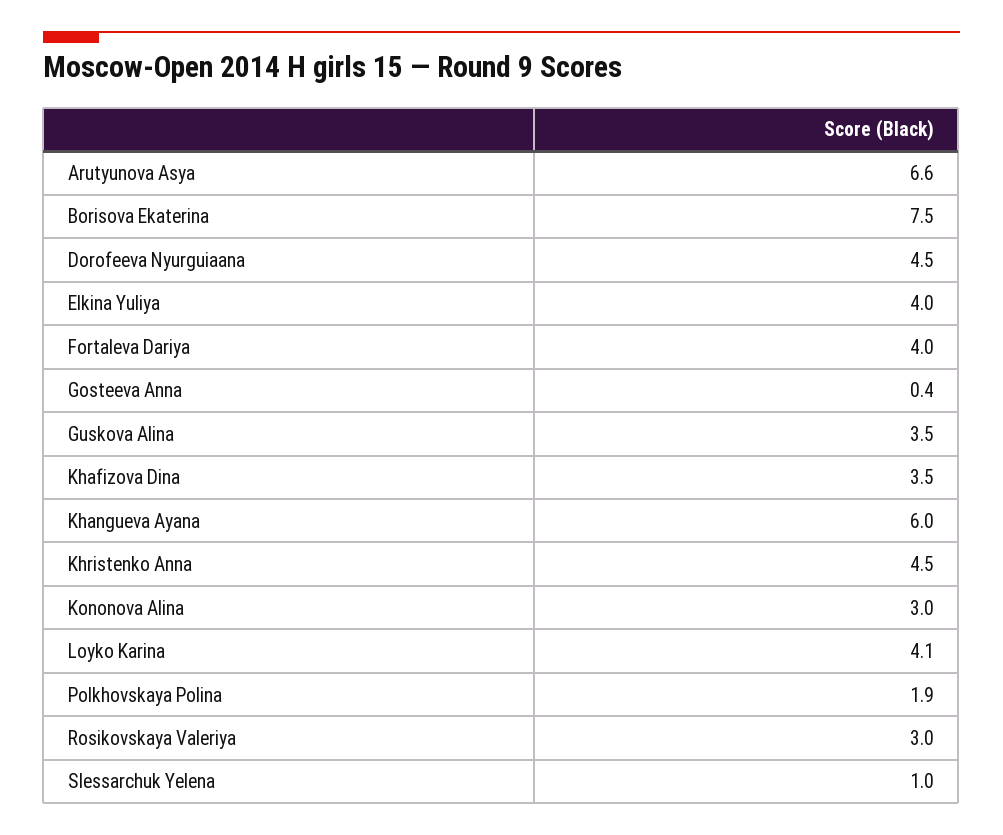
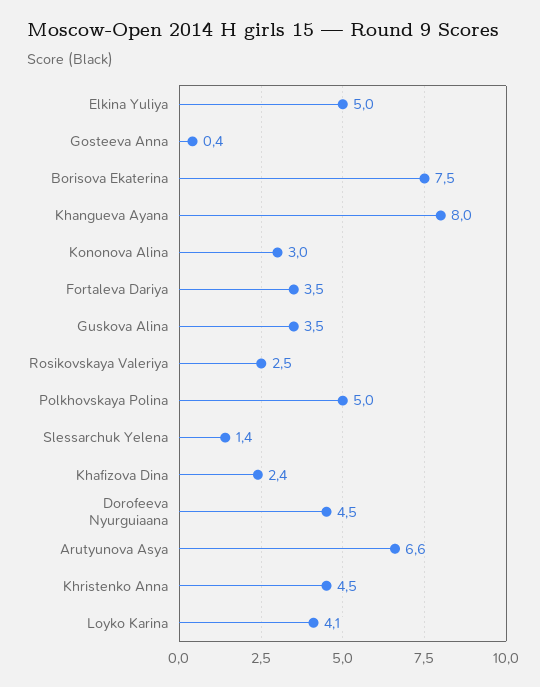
Elkina Yuliya: 4 -> 5
Fortaleva Dariya: 4 -> 3.5
Khafizova Dina: 3.5 -> 2.4
Khangueva Ayana: 6 -> 8
Polkhovskaya Polina: 1.9 -> 5
Rosikovskaya Valeriya: 3 -> 2.5
Slessarchuk Yelena: 1 -> 1.4

